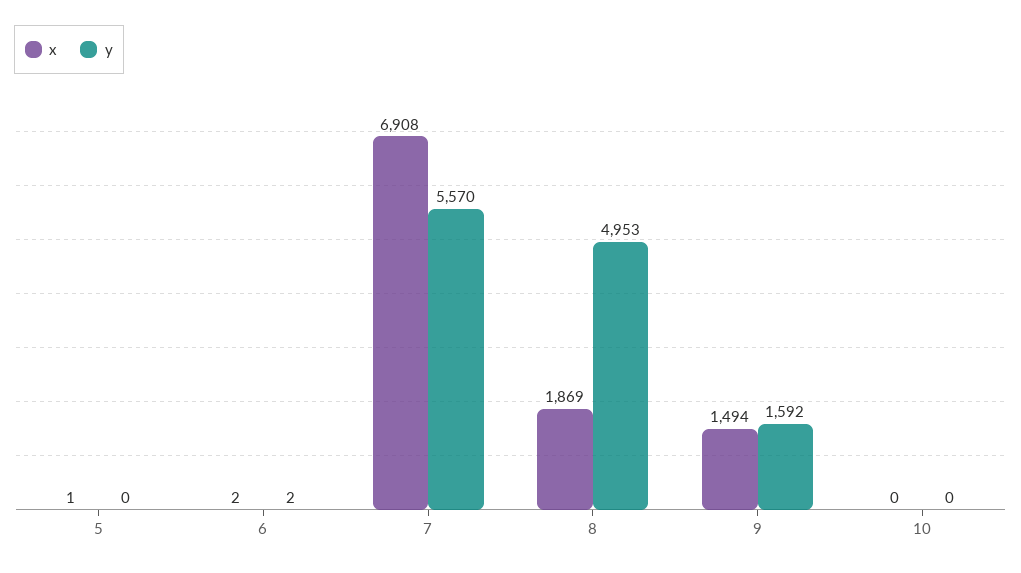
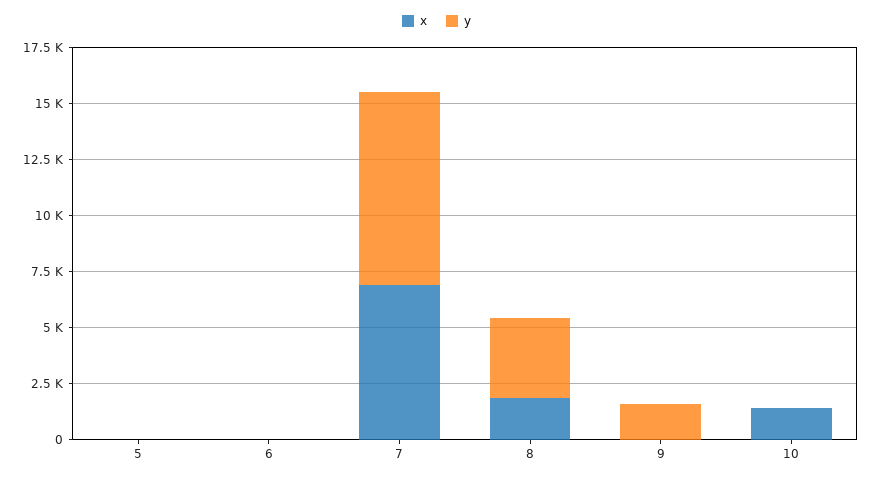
y, 7: 5570 -> 8500
y, 8: 4953 -> 3500
x, 9: 1494 -> 0
x, 10: 0 -> 1500

